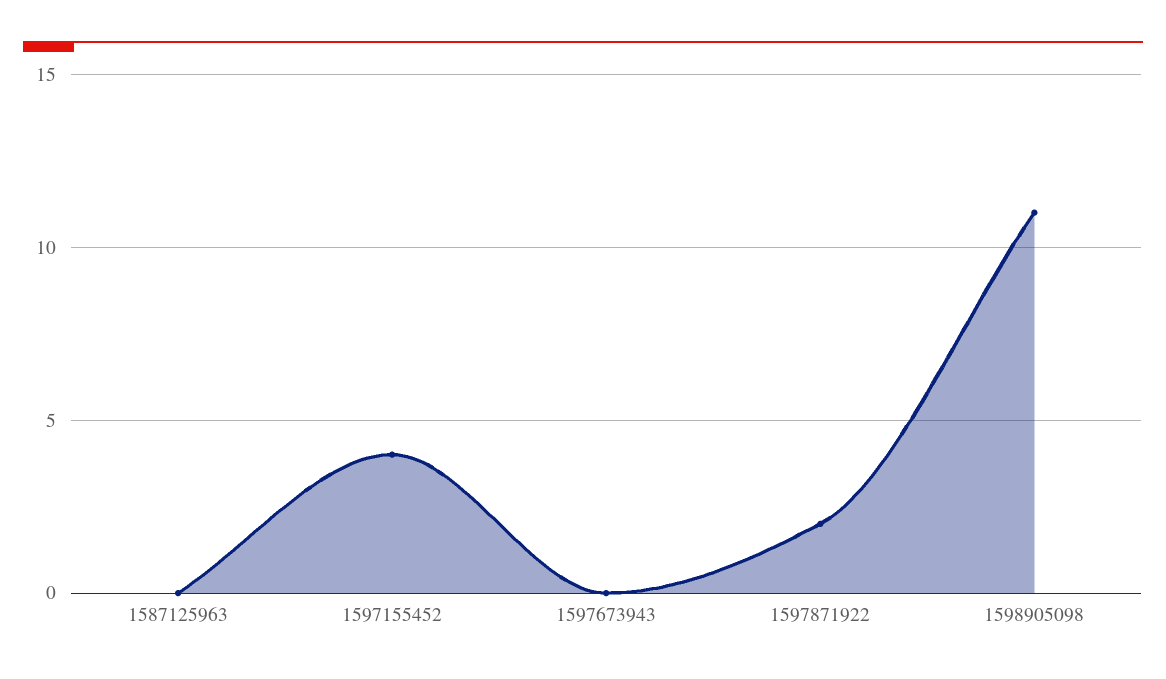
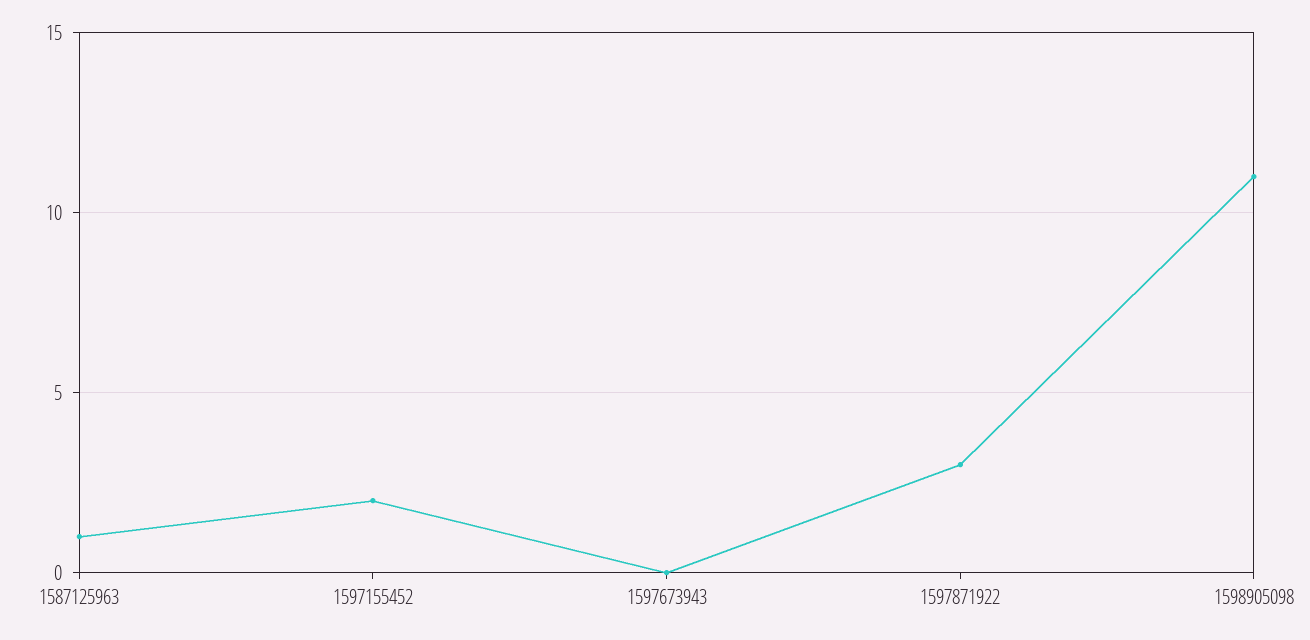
1587125963: 0 -> 1
1597155452: 4 -> 2
1597871922: 2 -> 3

